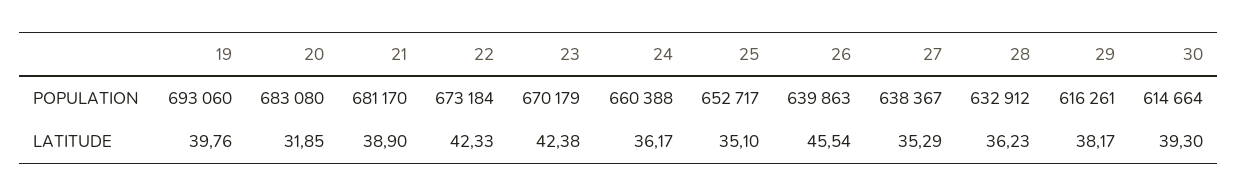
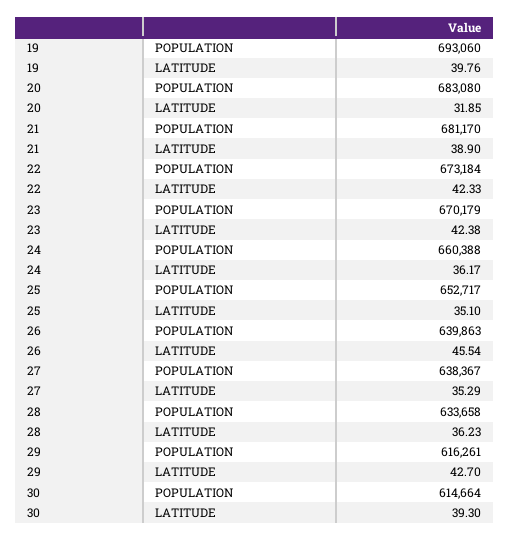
28, POPULATION: 632912 -> 633658
29, LATITUDE: 38.17 -> 42.7

